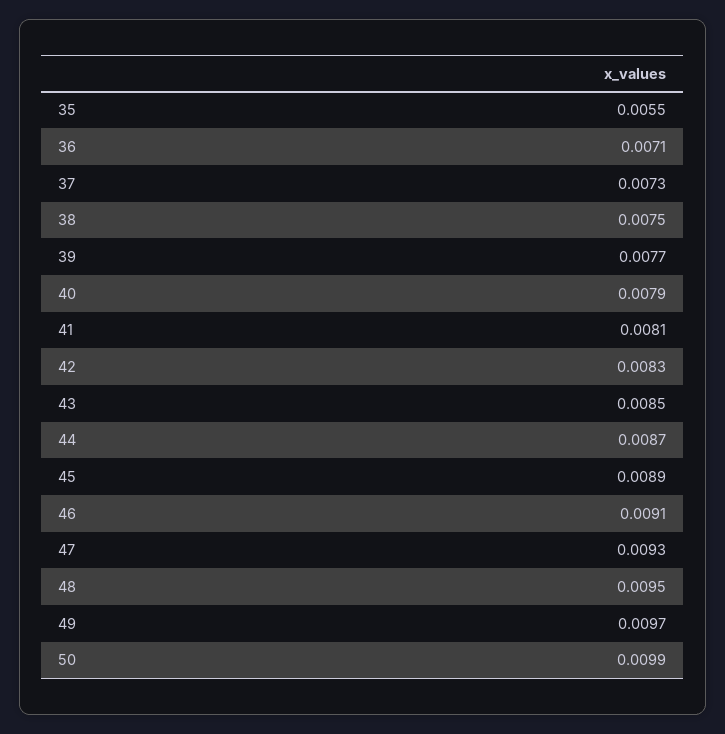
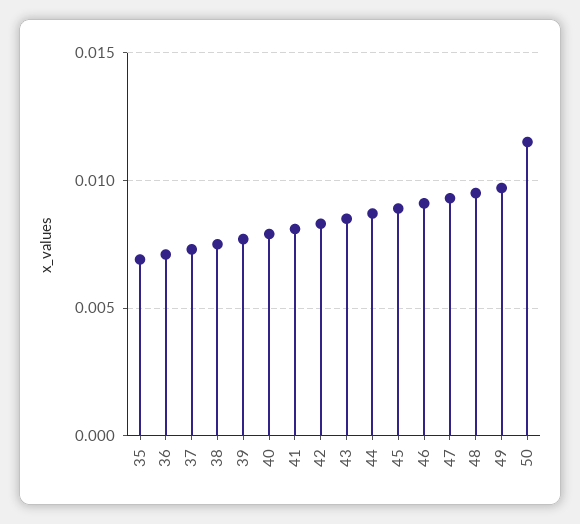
35: 0.0055 -> 0.007
50: 0.0099 -> 0.0115

